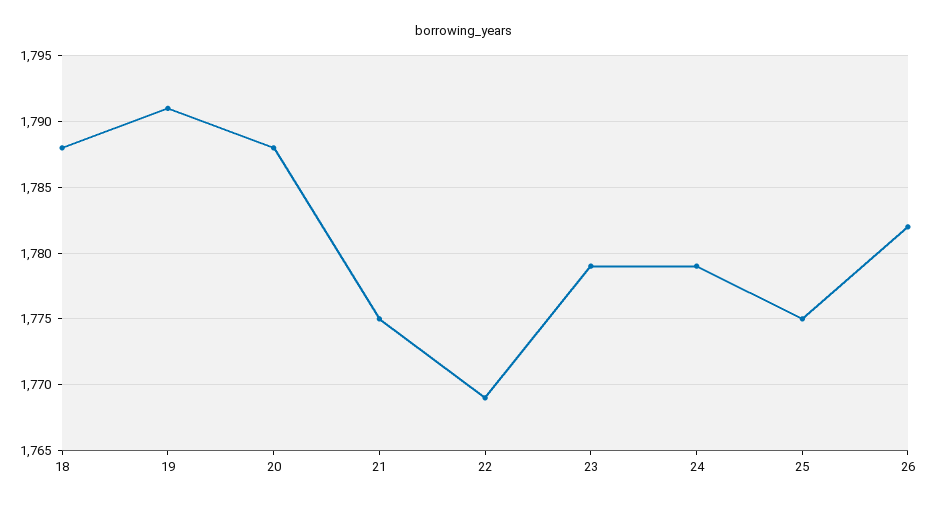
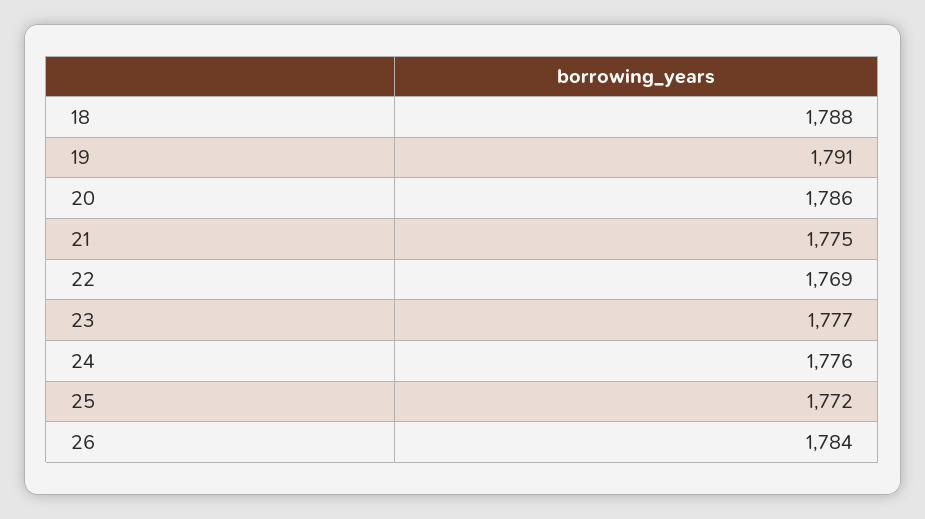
20: 1788 -> 1786
23: 1779 -> 1777
24: 1779 -> 1776
25: 1775 -> 1772
26: 1782 -> 1784

